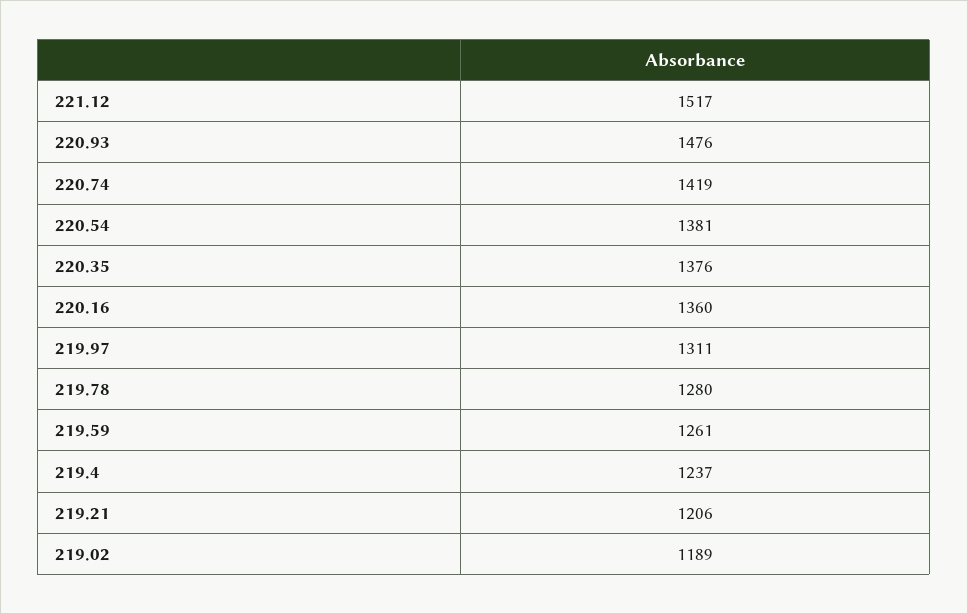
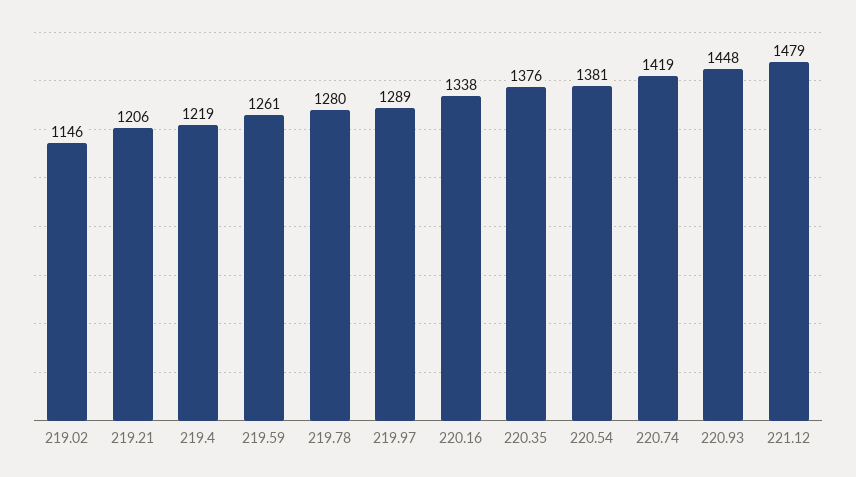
221.12: 1517 -> 1479
220.93: 1476 -> 1448
220.16: 1360 -> 1338
219.97: 1311 -> 1289
219.4: 1237 -> 1219
219.02: 1189 -> 1146

